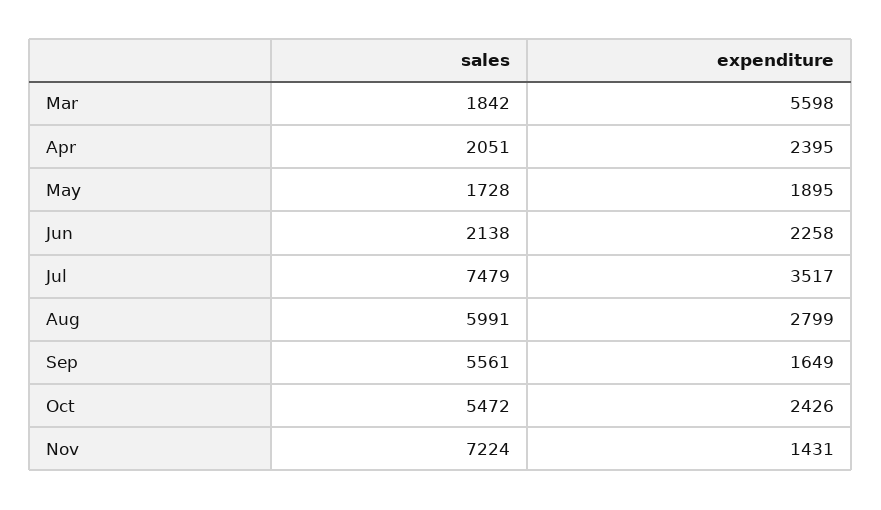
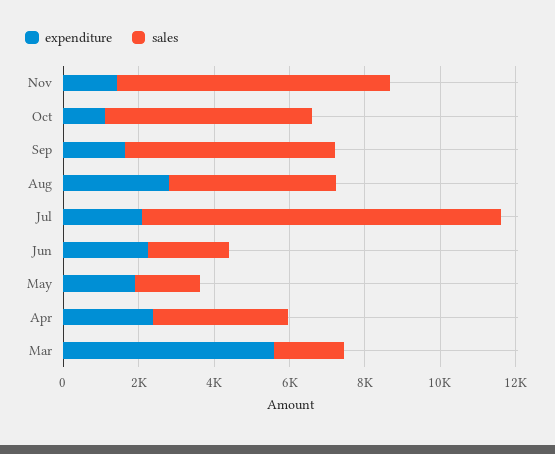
sales, Apr: 2051 -> 3500
sales, Jul: 7479 -> 9500
expenditure, Jul: 3517 -> 2000
sales, Aug: 5991 -> 4500
expenditure, Oct: 2426 -> 1000

